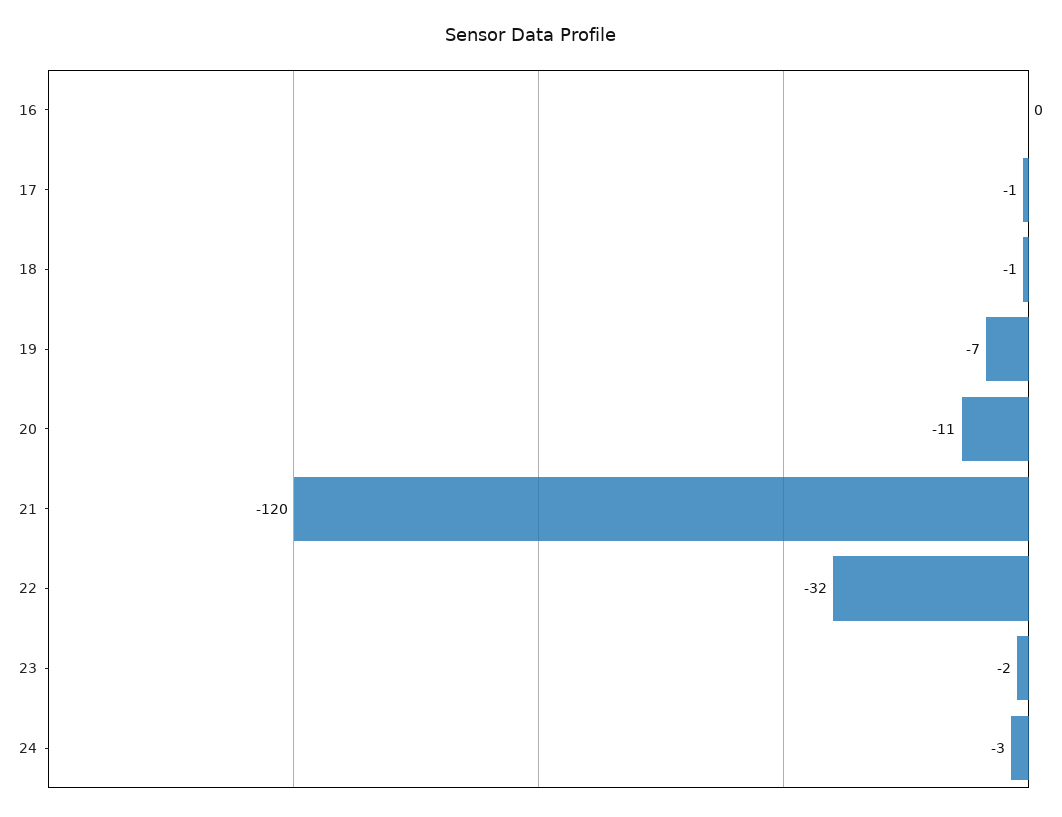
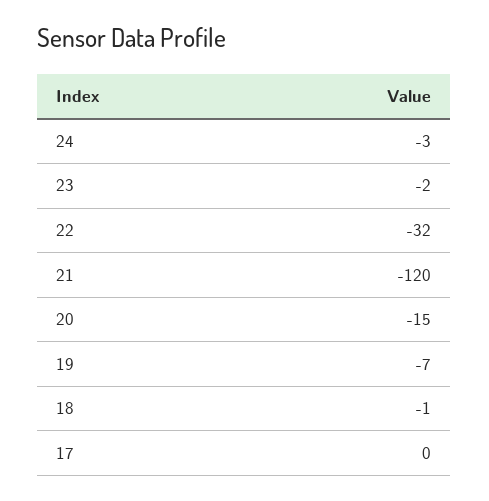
16: 0 -> none
17: -1 -> 0
20: -11 -> -15

